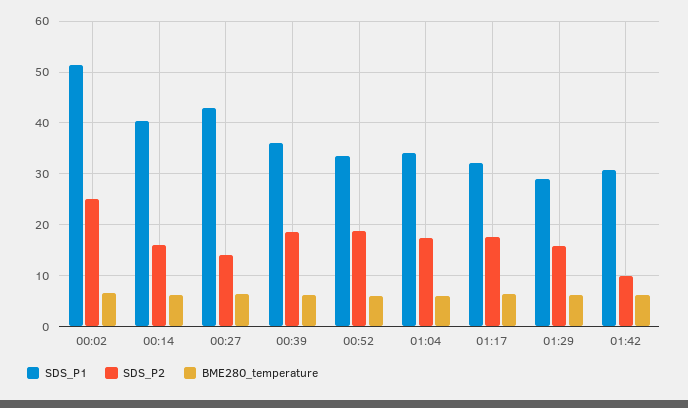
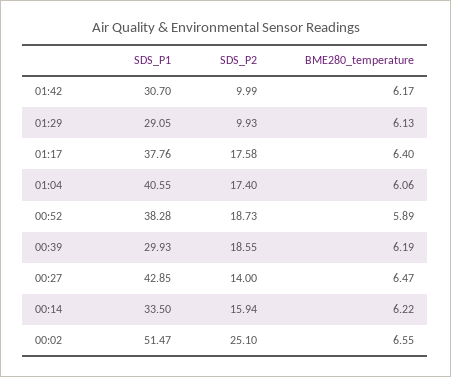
SDS_P1, 00:14: 40 -> 33.5
SDS_P1, 00:39: 36 -> 29.93
SDS_P1, 00:52: 34 -> 38.28
SDS_P1, 01:04: 34 -> 40.55
SDS_P1, 01:17: 32 -> 37.76
SDS_P2, 01:29: 16 -> 9.93

